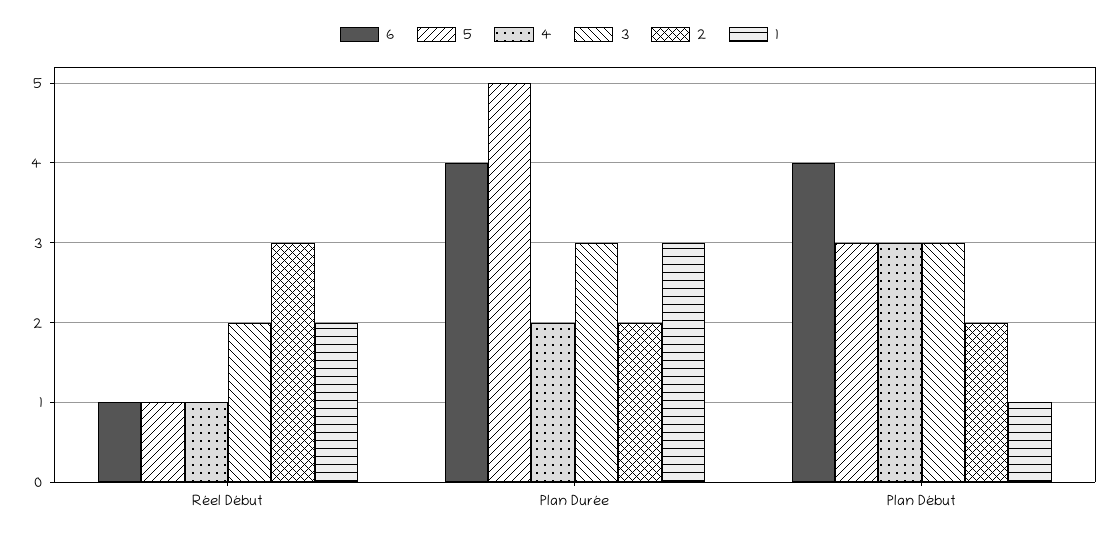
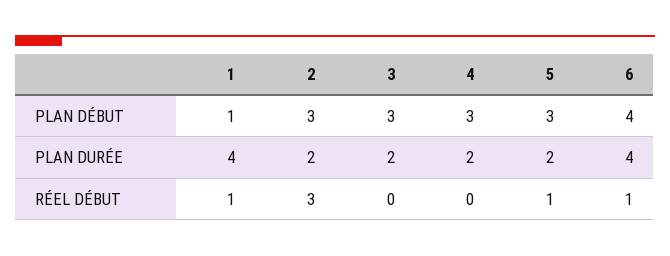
4, Réel Début: 1 -> 0
3, Réel Début: 2 -> 0
1, Réel Début: 2 -> 1
5, Plan Durée: 5 -> 2
3, Plan Durée: 3 -> 2
1, Plan Durée: 3 -> 4
2, Plan Début: 2 -> 3

